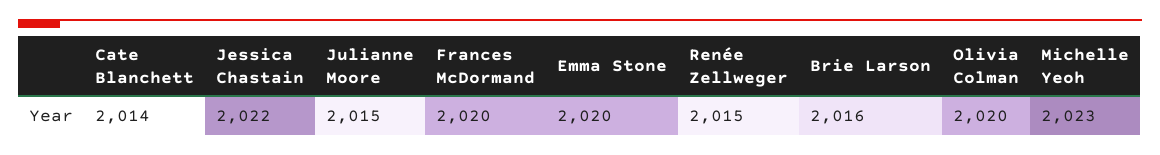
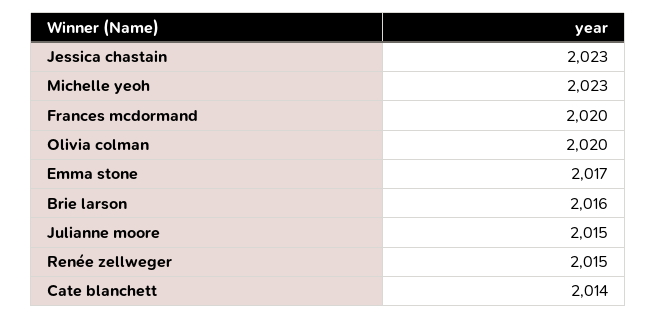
Jessica Chastain: 2022 -> 2023
Emma Stone: 2020 -> 2017

